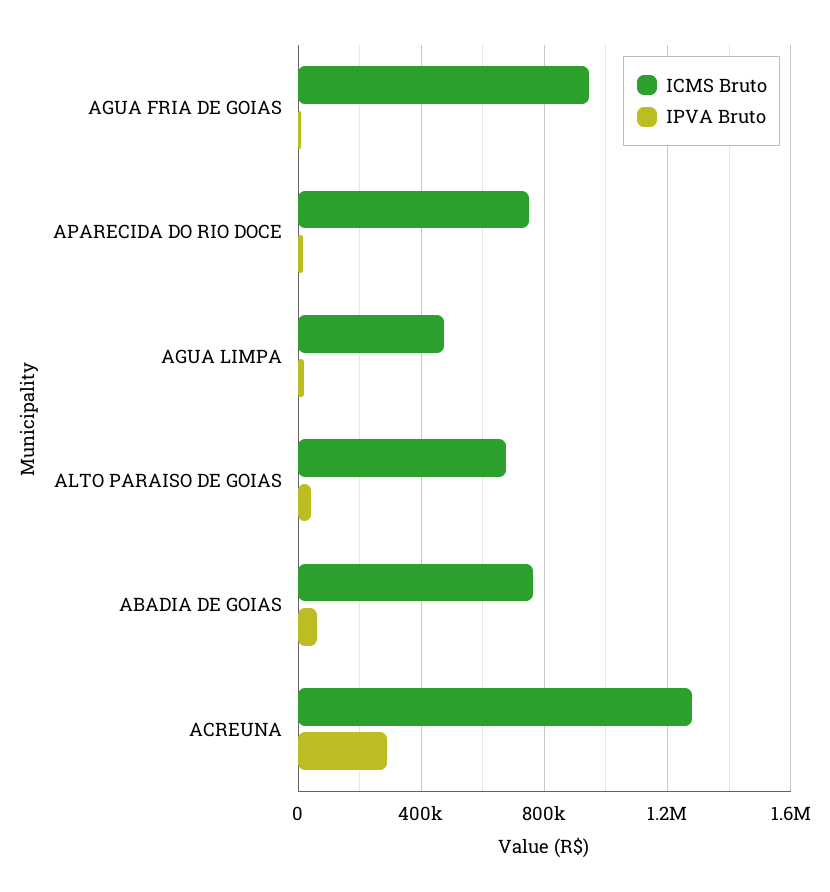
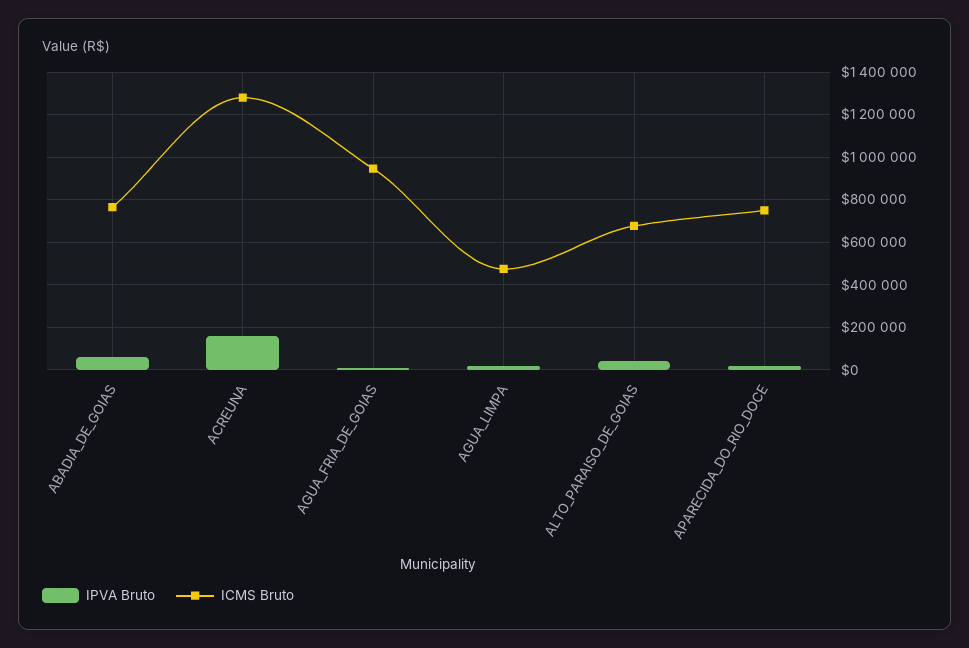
IPVA Bruto, ACREUNA: 300000 -> 150000

